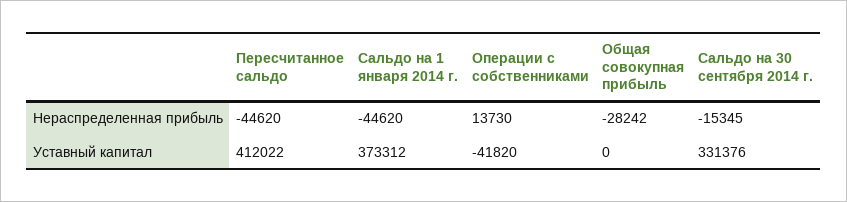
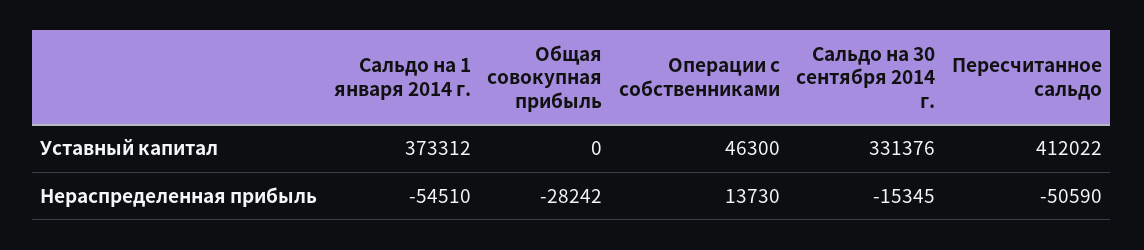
Пересчитанное сальдо, Нераспределенная прибыль: -44620 -> -50590
Сальдо на 1 января 2014 г., Нераспределенная прибыль: -44620 -> -54510
Операции с собственниками, Уставный капитал: -41820 -> 46300

